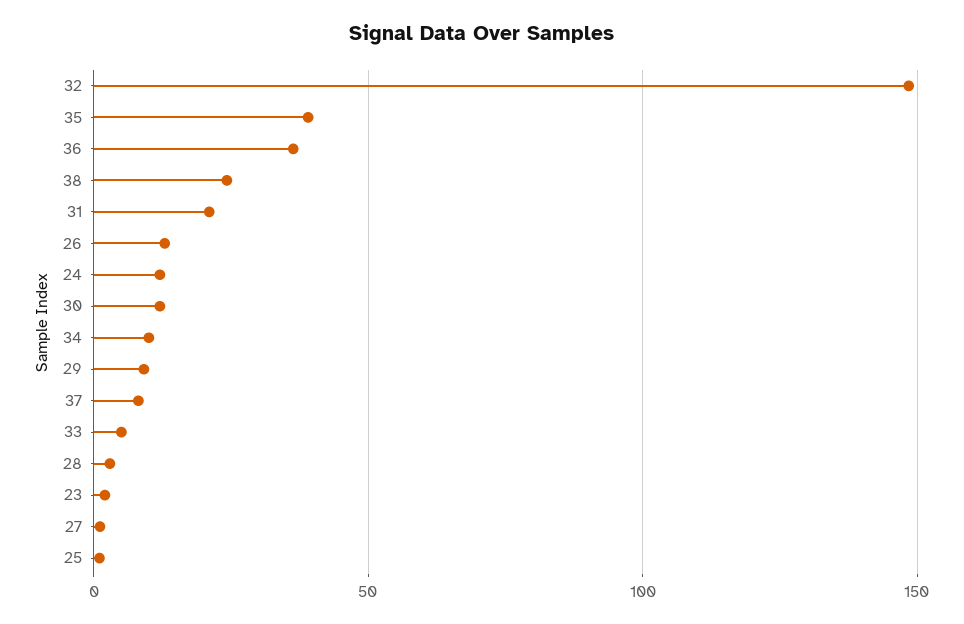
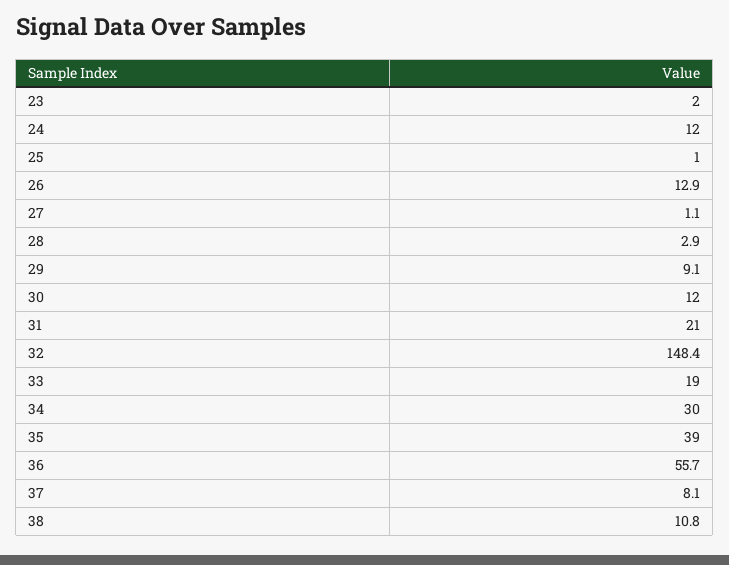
36: 35 -> 55.7
38: 25 -> 10.8
34: 10 -> 30
33: 5 -> 19

